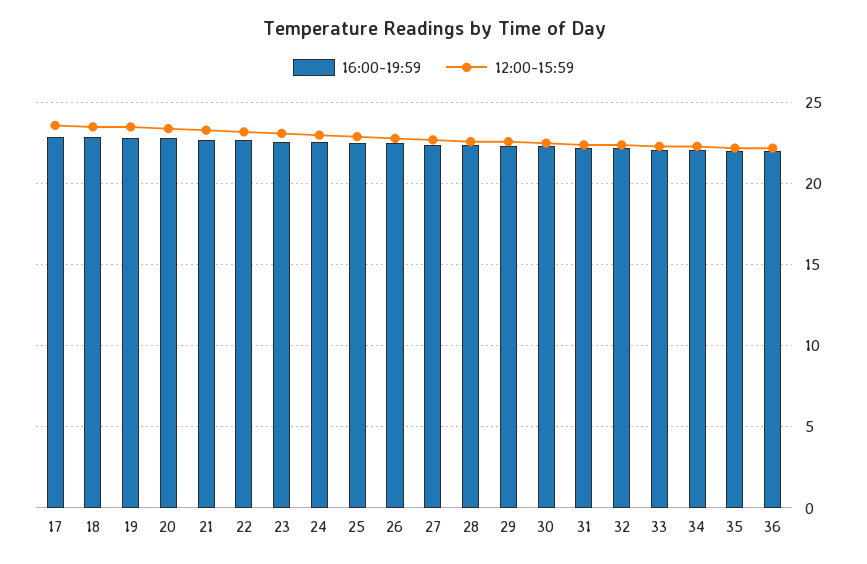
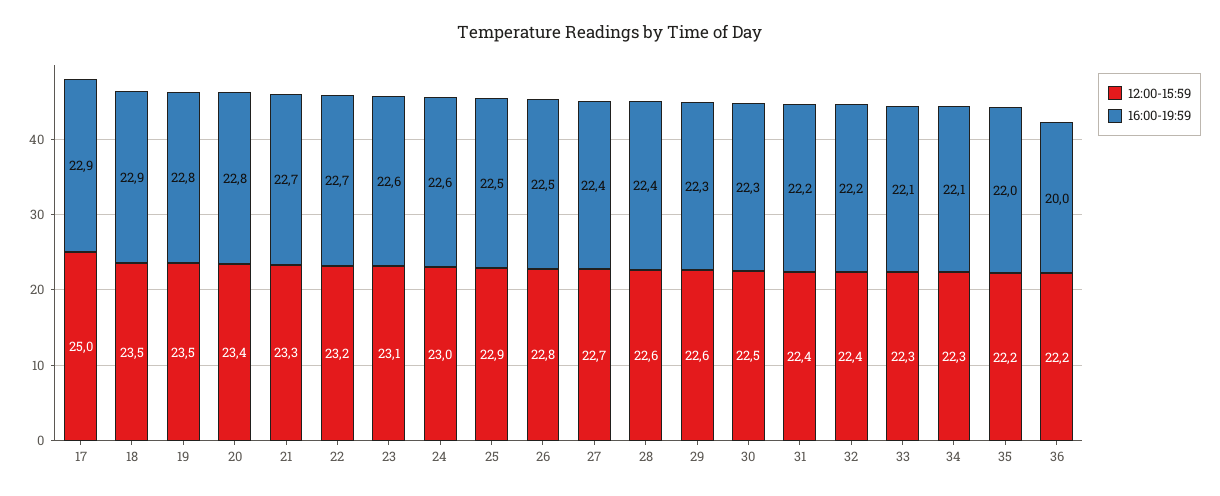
12:00-15:59, 17: 23.5 -> 25
16:00-19:59, 36: 22 -> 20

